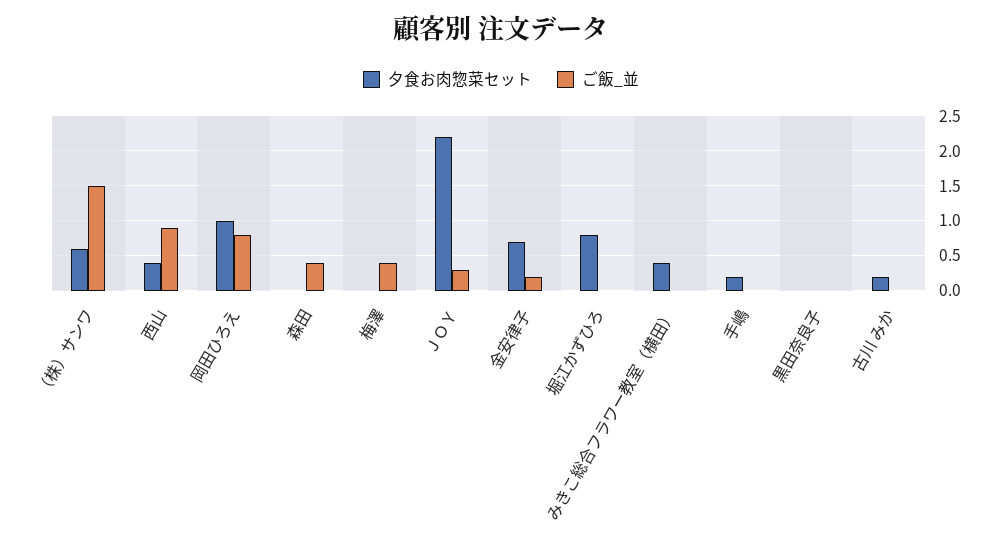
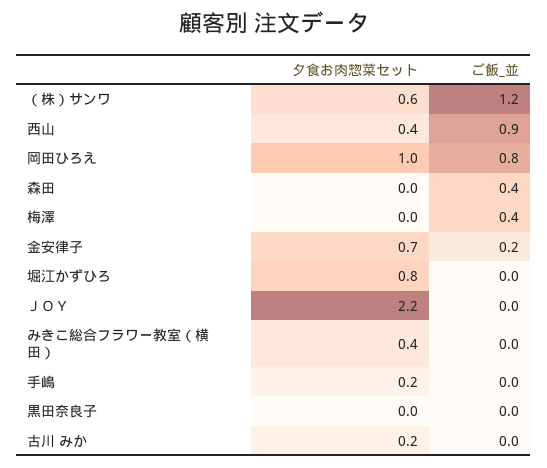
ご飯_並, （株）サンワ: 1.5 -> 1.2
ご飯_並, ＪＯＹ: 0.3 -> 0

